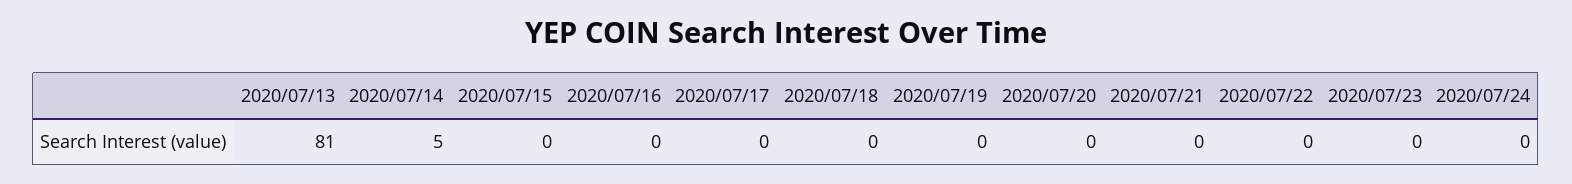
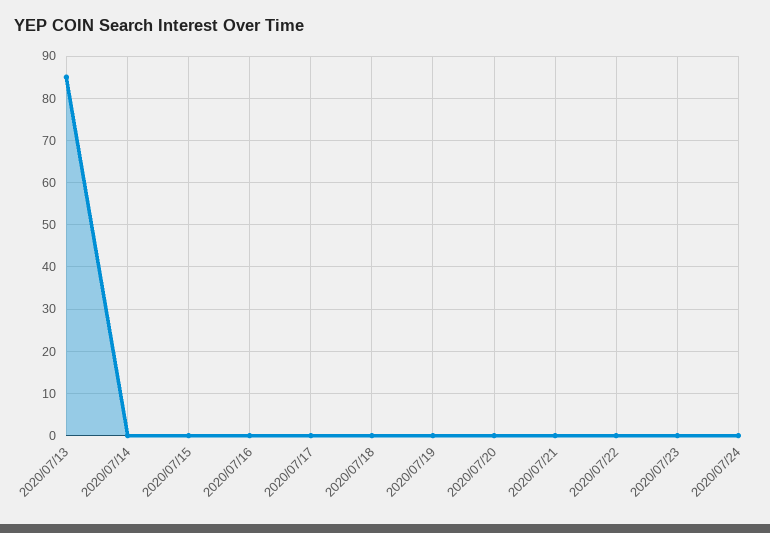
2020/07/13: 81 -> 85
2020/07/14: 5 -> 0

